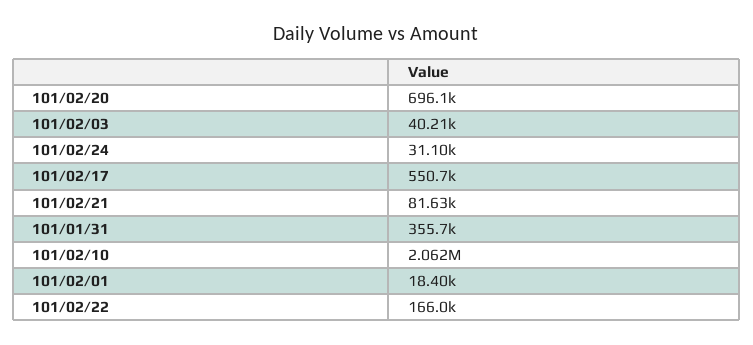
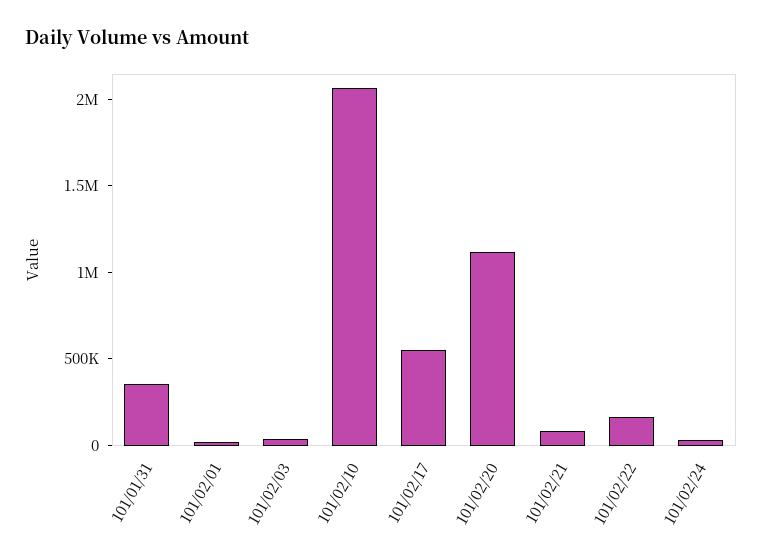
101/02/20: 696100 -> 1100000

